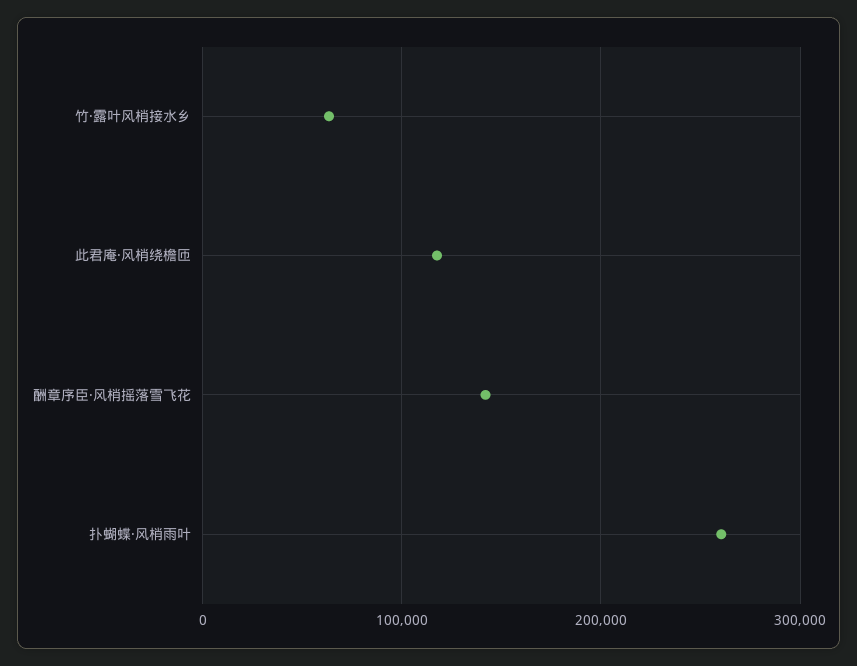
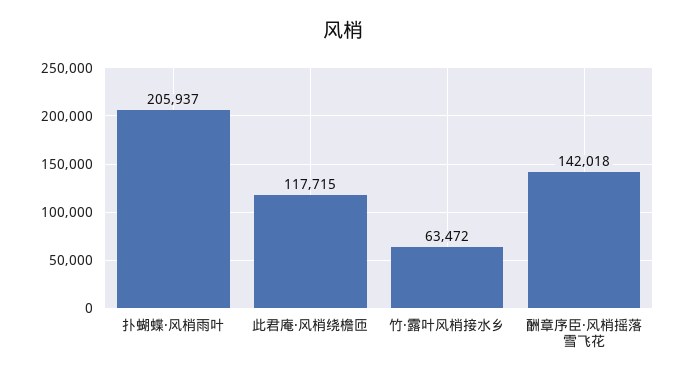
扑蝴蝶·风梢雨叶: 260000 -> 205937

